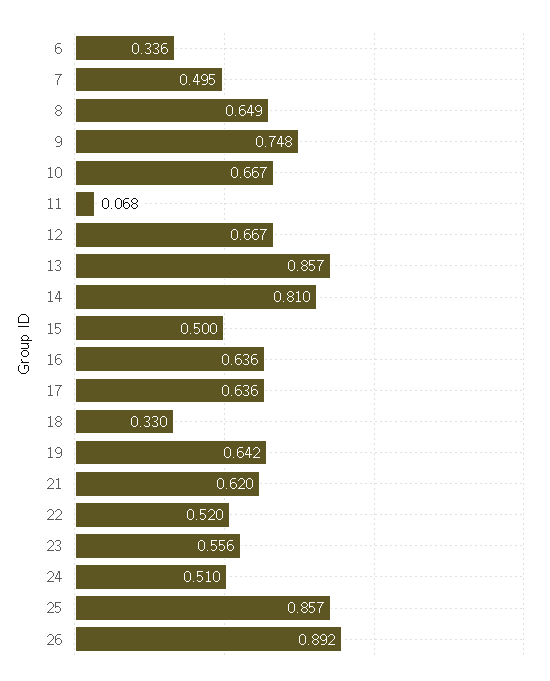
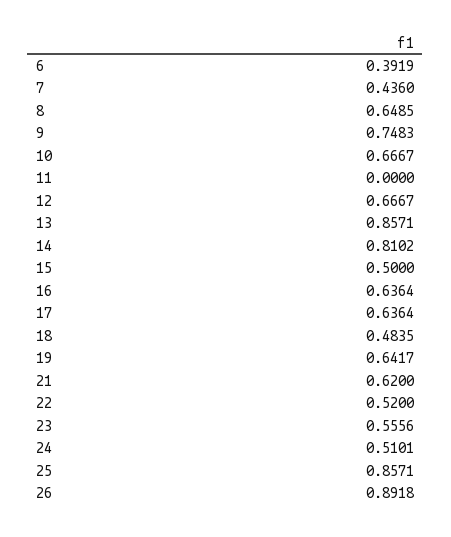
6: 0.336 -> 0.3919
7: 0.495 -> 0.436
11: 0.068 -> 0
18: 0.33 -> 0.4835

